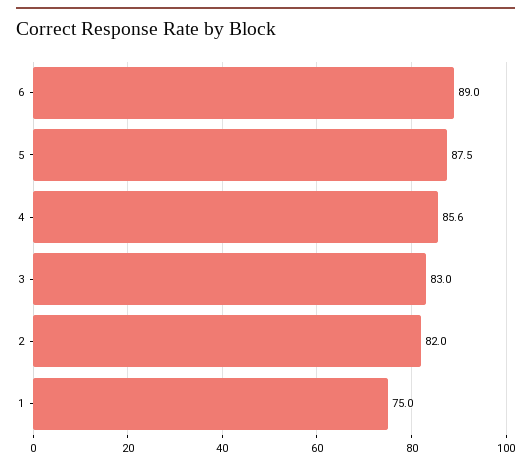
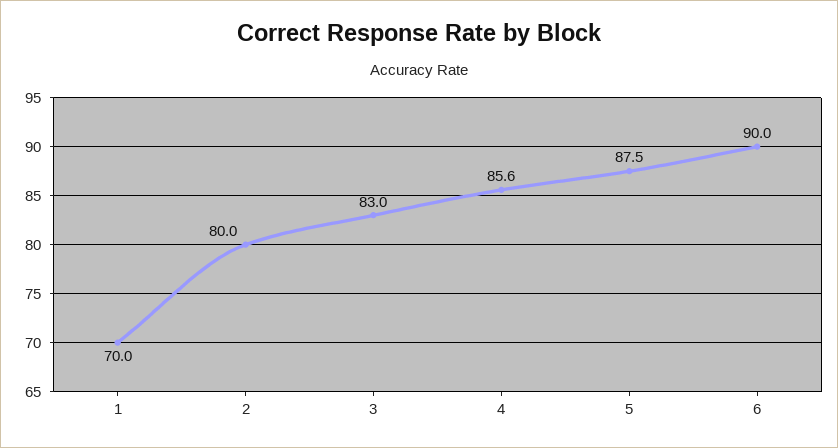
6: 89 -> 90
2: 82 -> 80
1: 75 -> 70

